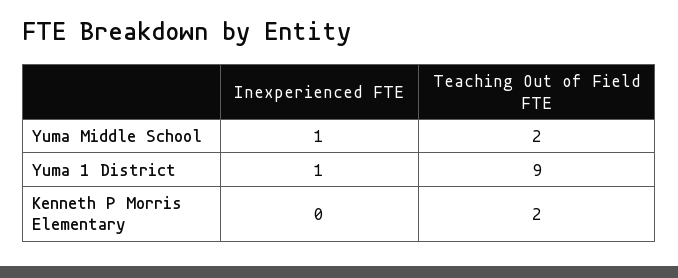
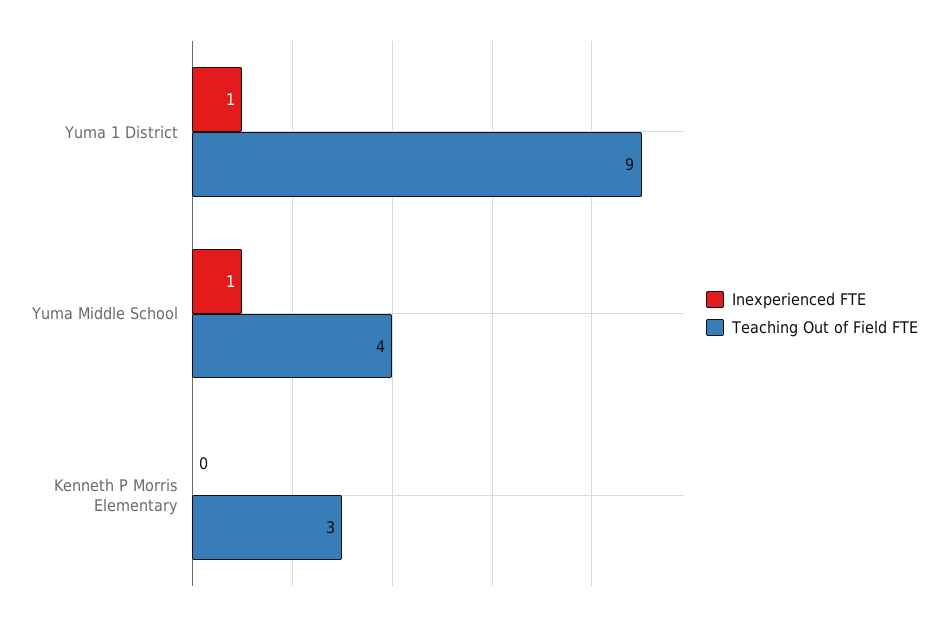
Teaching Out of Field FTE, Yuma Middle School: 2 -> 4
Teaching Out of Field FTE, Kenneth P Morris Elementary: 2 -> 3

